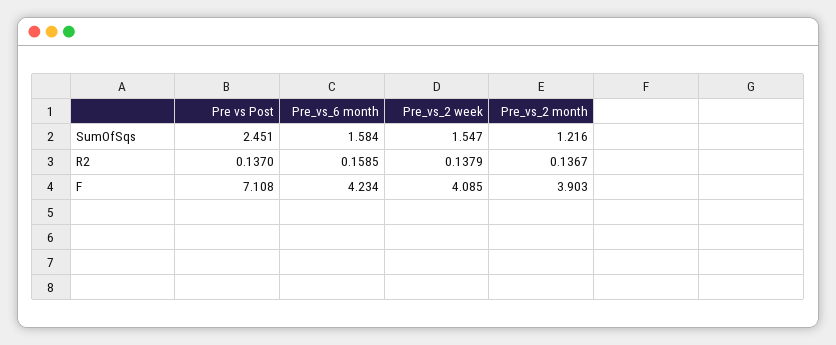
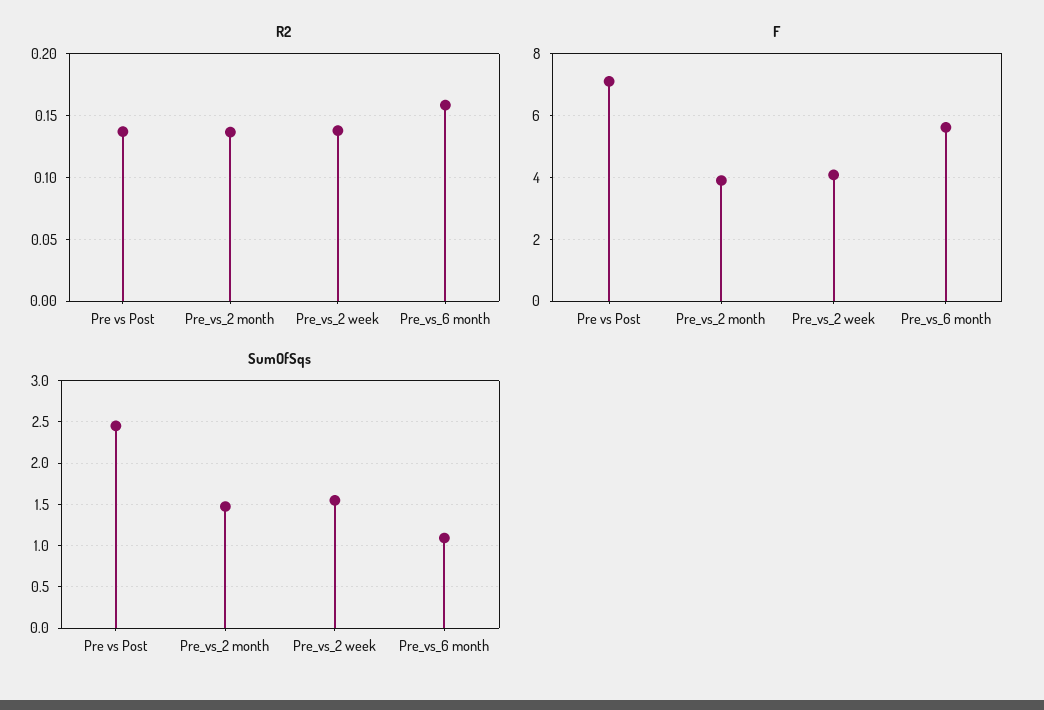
SumOfSqs, Pre_vs_6 month: 1.584 -> 1.1
SumOfSqs, Pre_vs_2 month: 1.216 -> 1.5
F, Pre_vs_6 month: 4.234 -> 5.6

